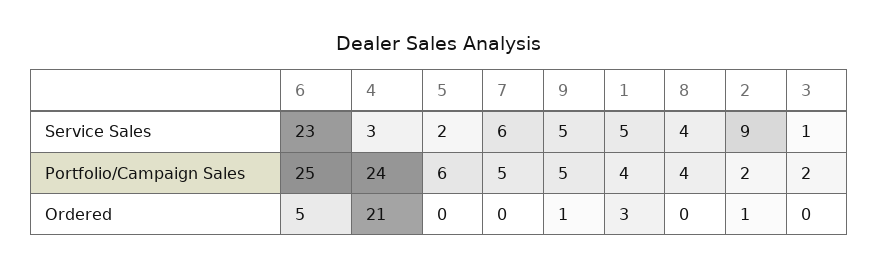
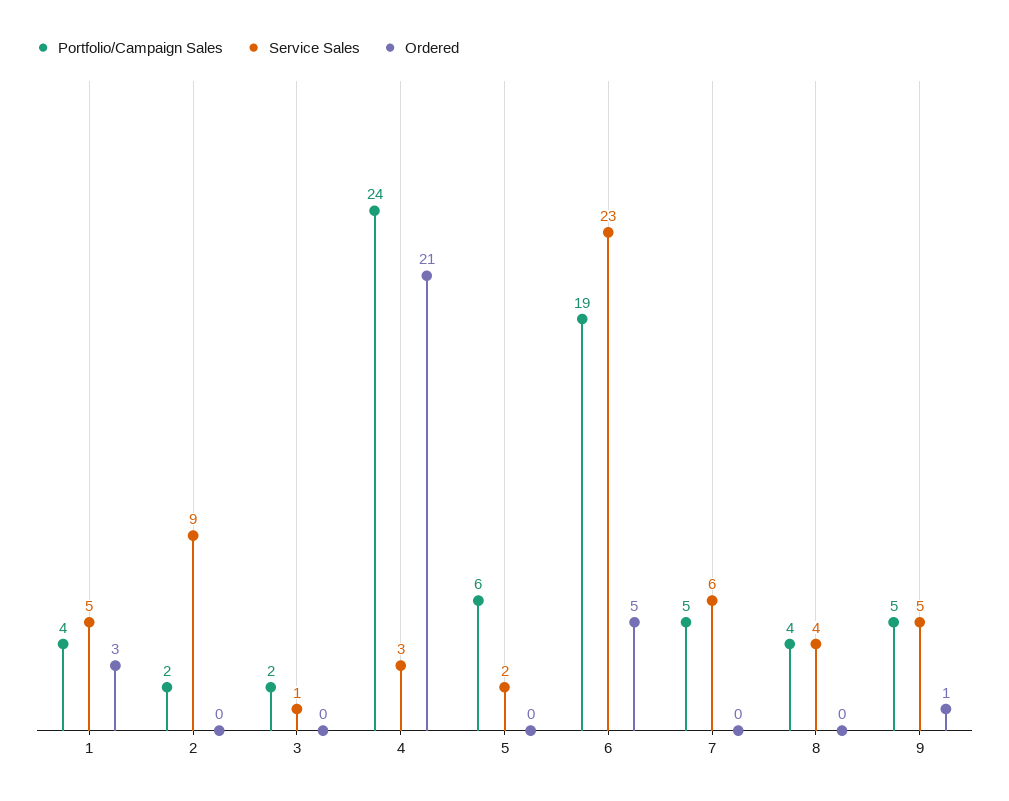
Portfolio/Campaign Sales, 6: 25 -> 19
Ordered, 2: 1 -> 0

